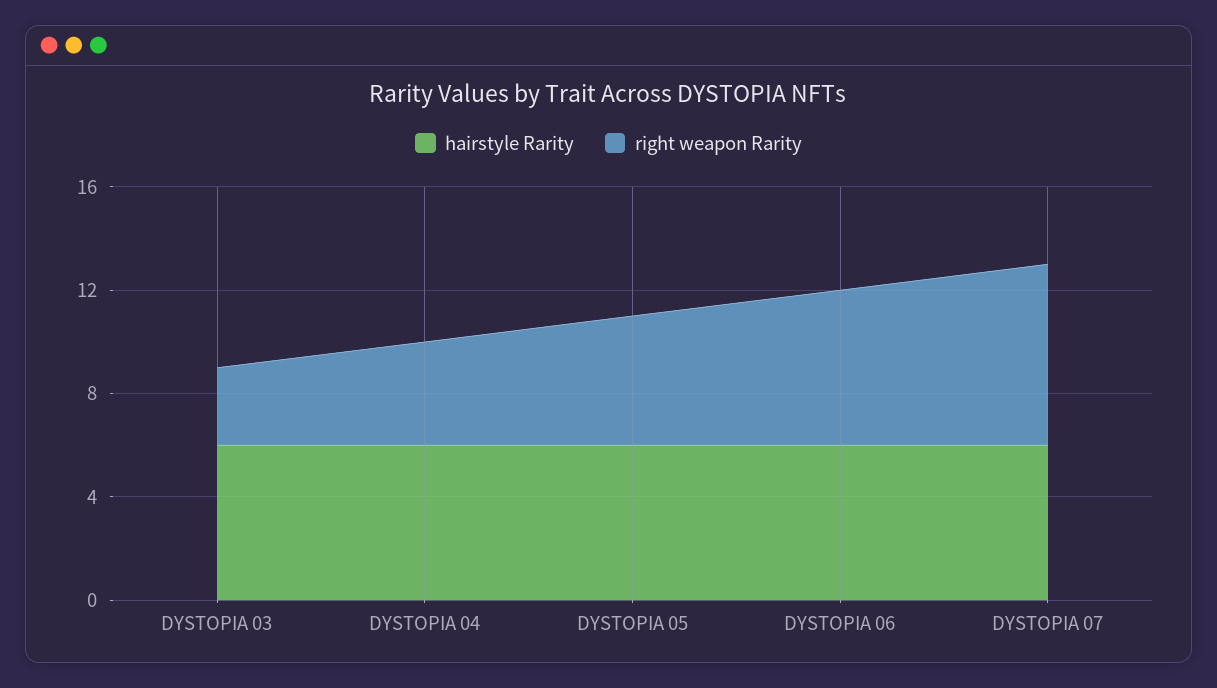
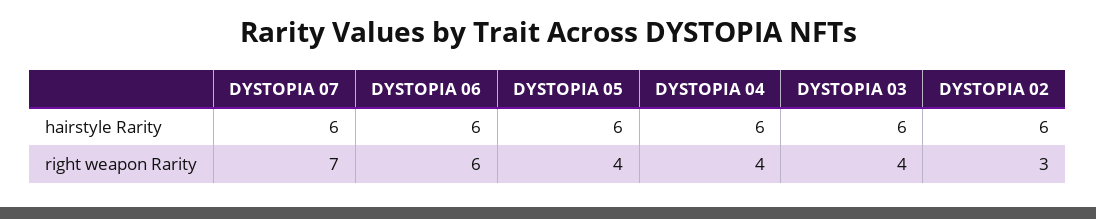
right weapon Rarity, DYSTOPIA 03: 3 -> 4
right weapon Rarity, DYSTOPIA 05: 5 -> 4
hairstyle Rarity, DYSTOPIA 02: none -> 6
right weapon Rarity, DYSTOPIA 02: none -> 3

